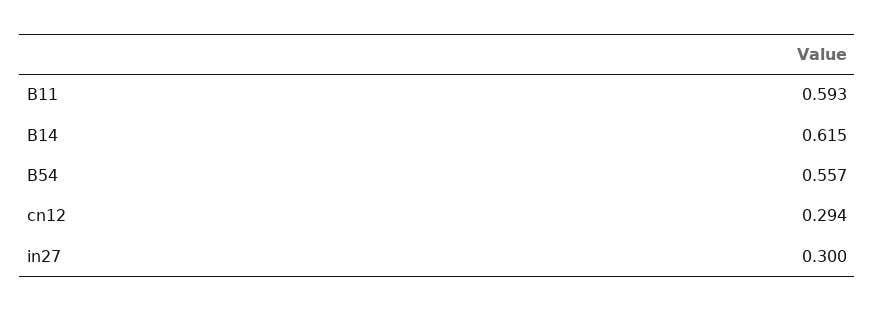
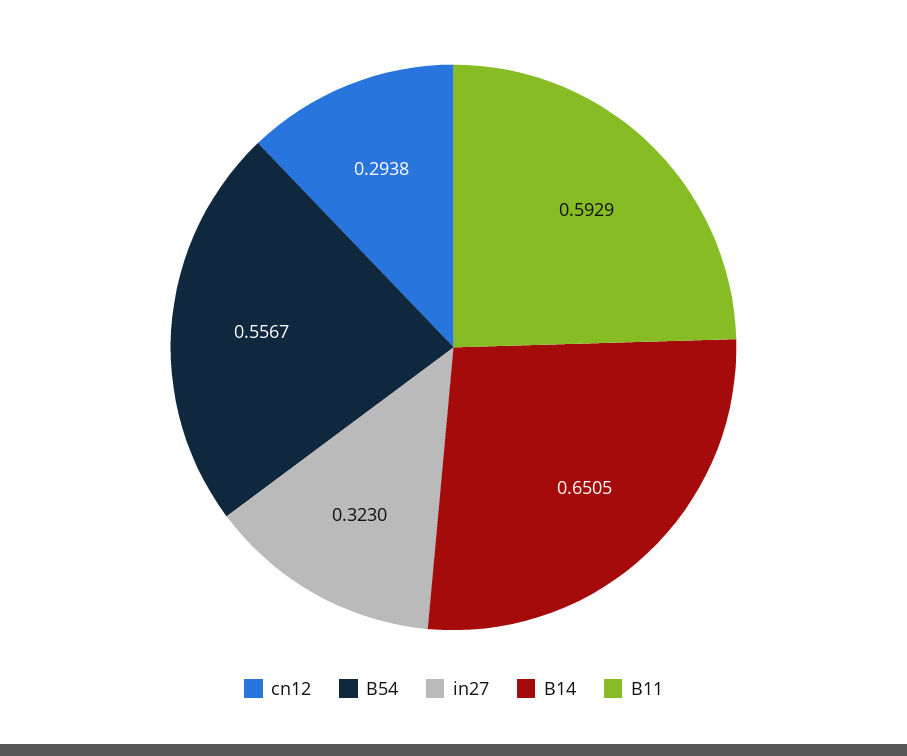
B14: 0.615 -> 0.6505
in27: 0.3 -> 0.323

